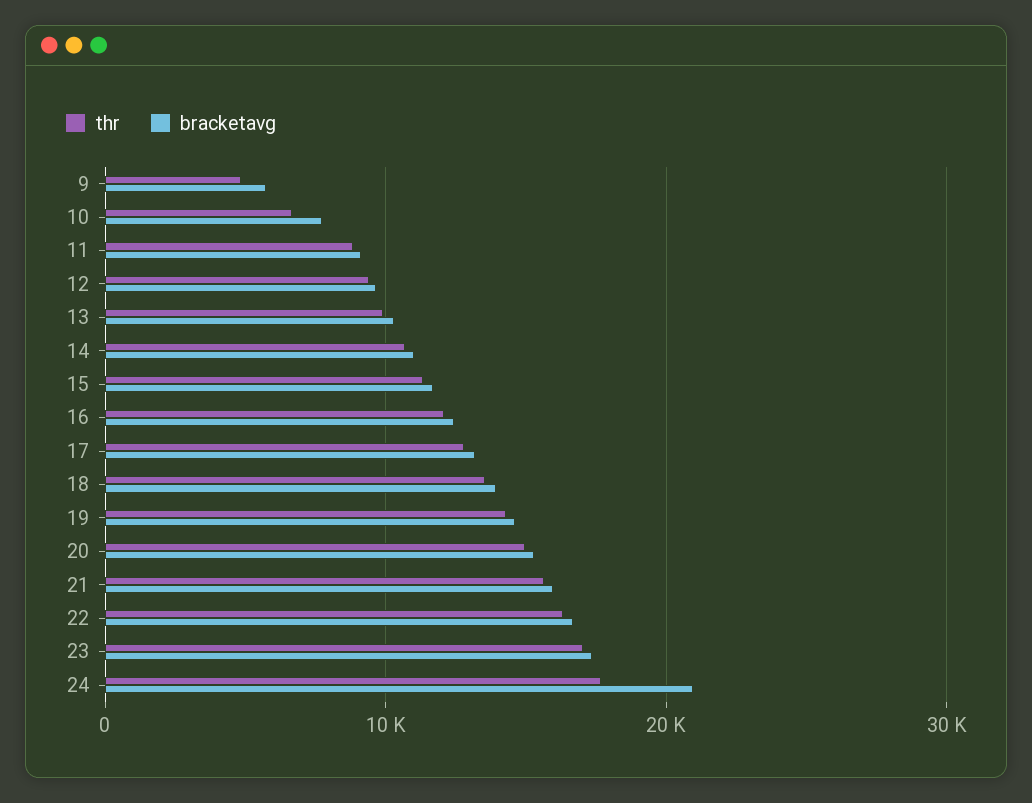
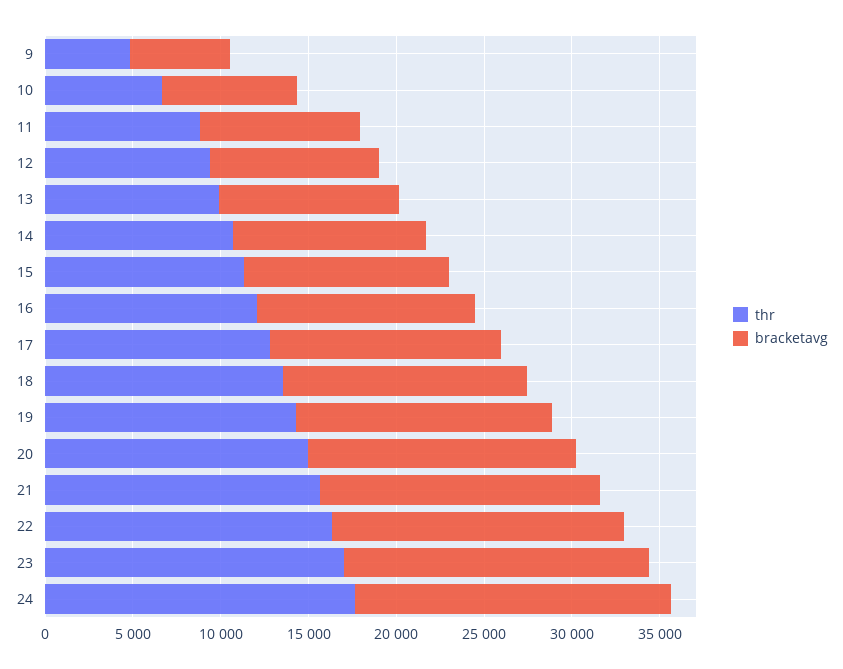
bracketavg, 24: 21000 -> 18000

